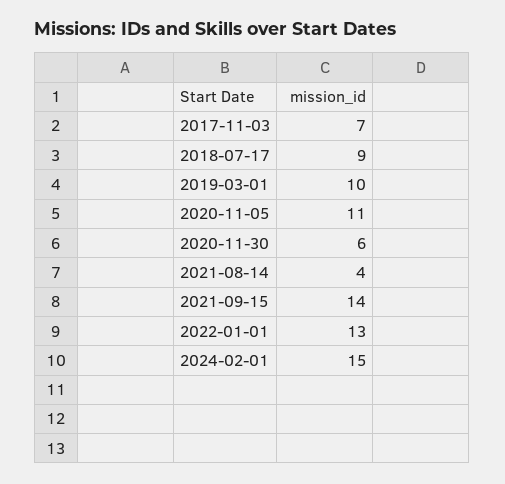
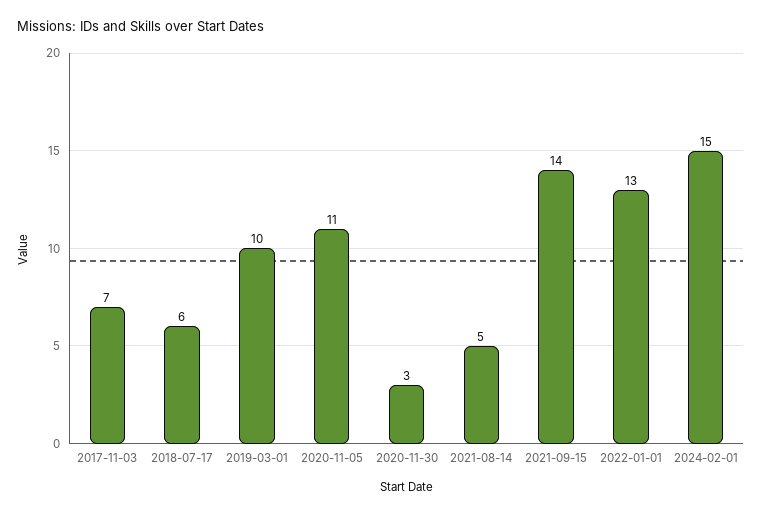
2018-07-17: 9 -> 6
2020-11-30: 6 -> 3
2021-08-14: 4 -> 5

